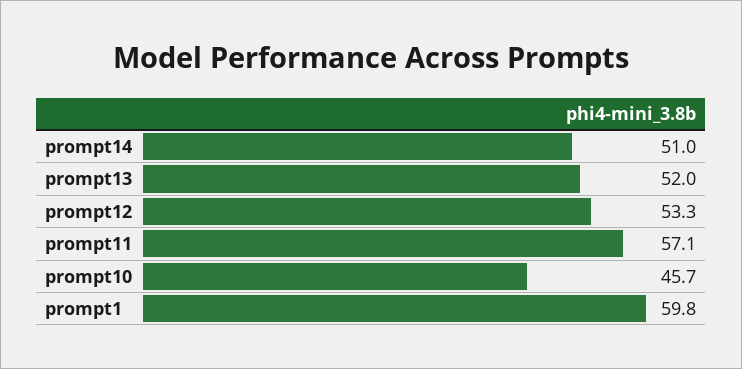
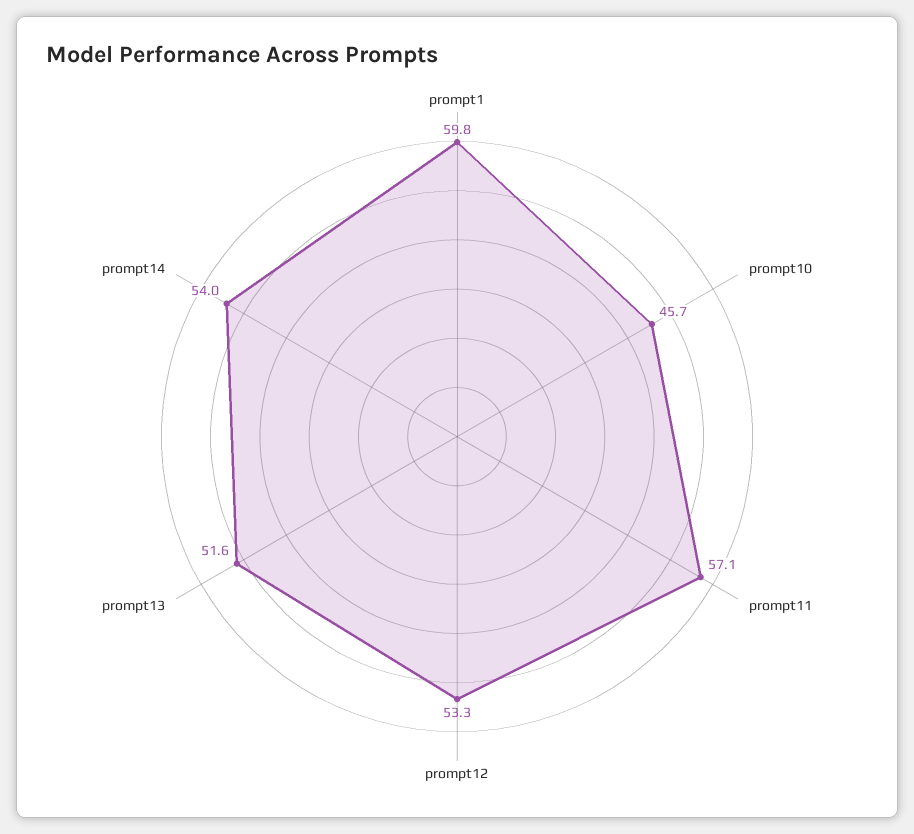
prompt14: 51 -> 54
prompt13: 52 -> 51.6

